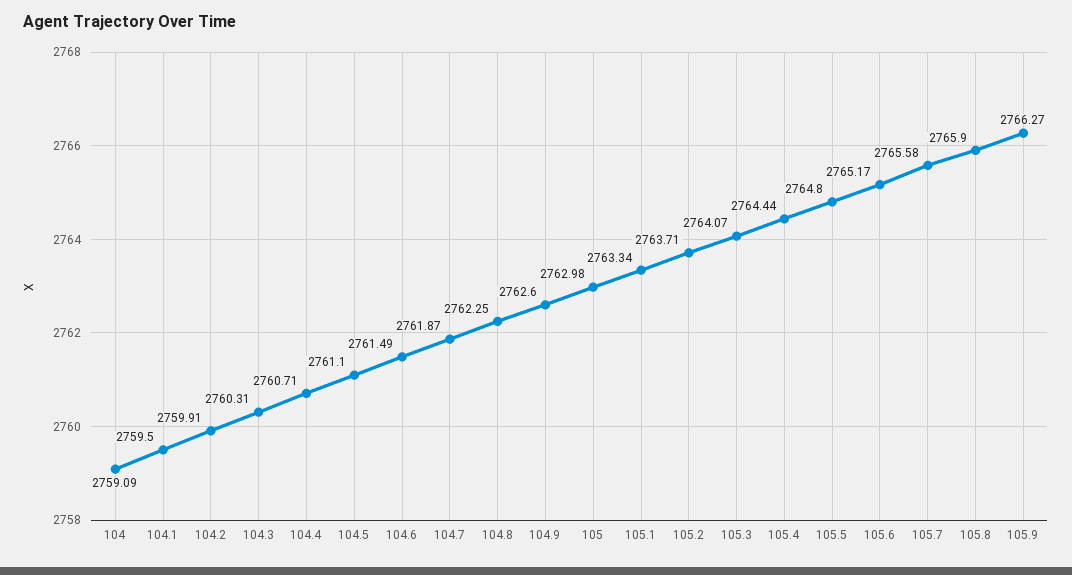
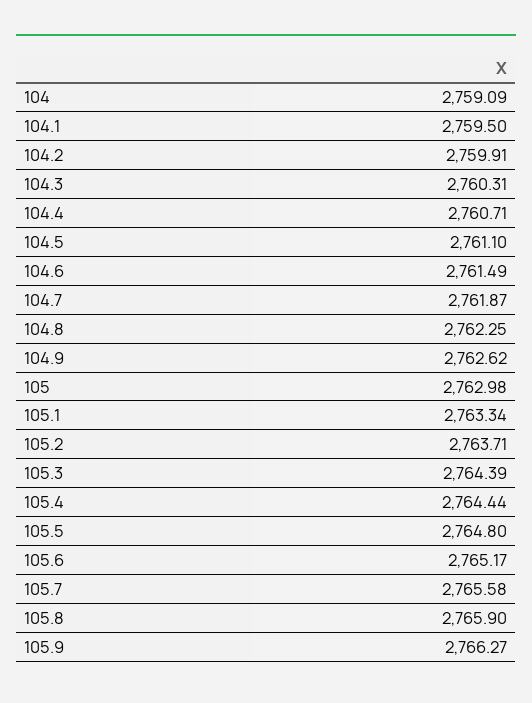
104.9: 2762.6 -> 2762.62
105.3: 2764.07 -> 2764.39

